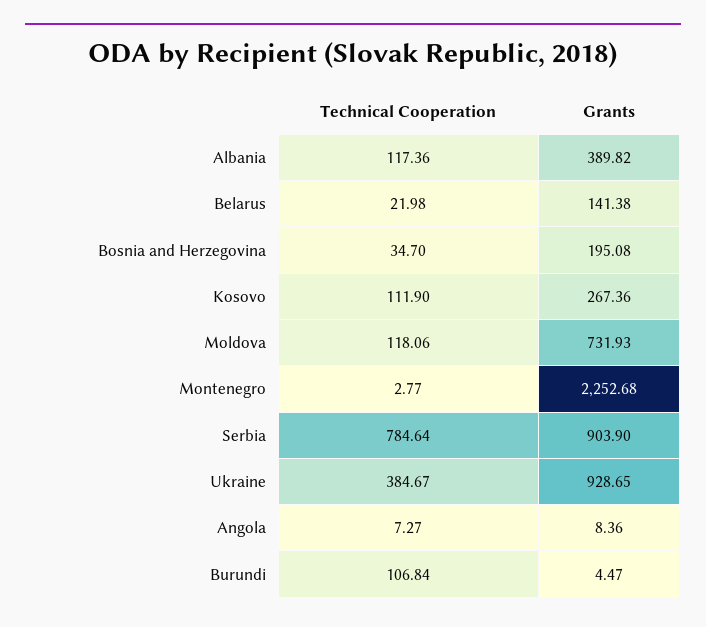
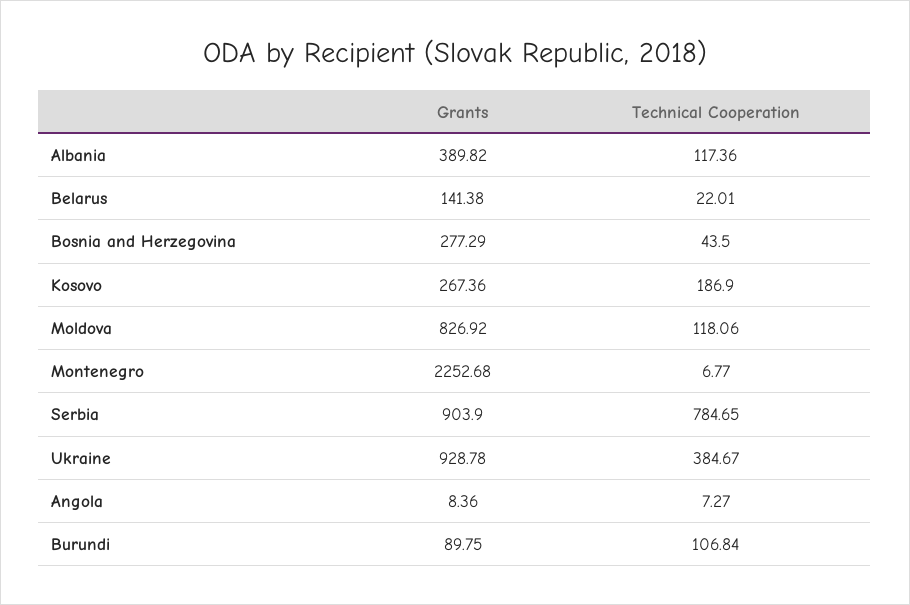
Technical Cooperation, Belarus: 21.98 -> 22.01
Technical Cooperation, Bosnia and Herzegovina: 34.7 -> 43.5
Grants, Bosnia and Herzegovina: 195.08 -> 277.29
Technical Cooperation, Kosovo: 111.9 -> 186.9
Grants, Moldova: 731.93 -> 826.92
Technical Cooperation, Montenegro: 2.77 -> 6.77
Technical Cooperation, Serbia: 784.64 -> 784.65
Grants, Ukraine: 928.65 -> 928.78
Grants, Burundi: 4.47 -> 89.75

